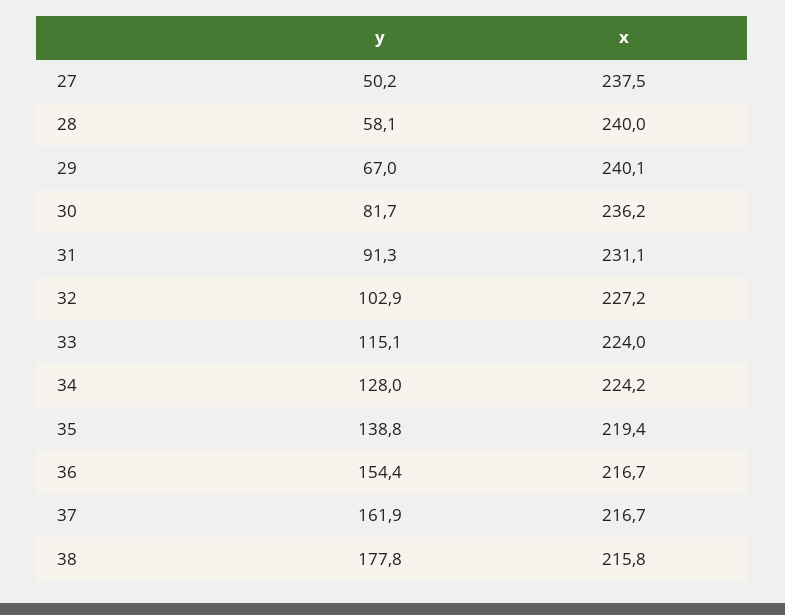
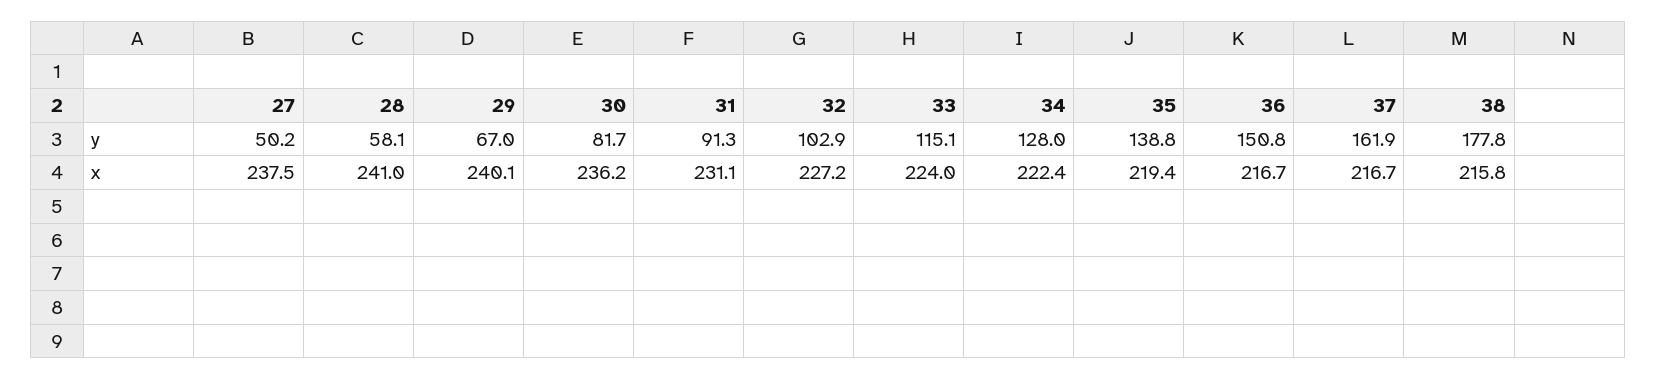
x, 28: 240 -> 241
x, 34: 224.2 -> 222.4
y, 36: 154.4 -> 150.8

